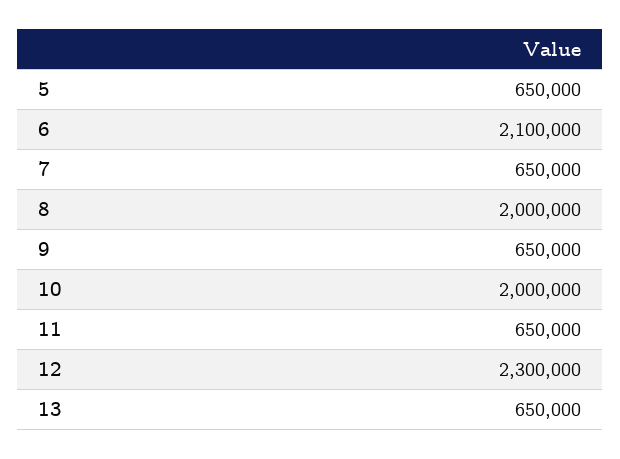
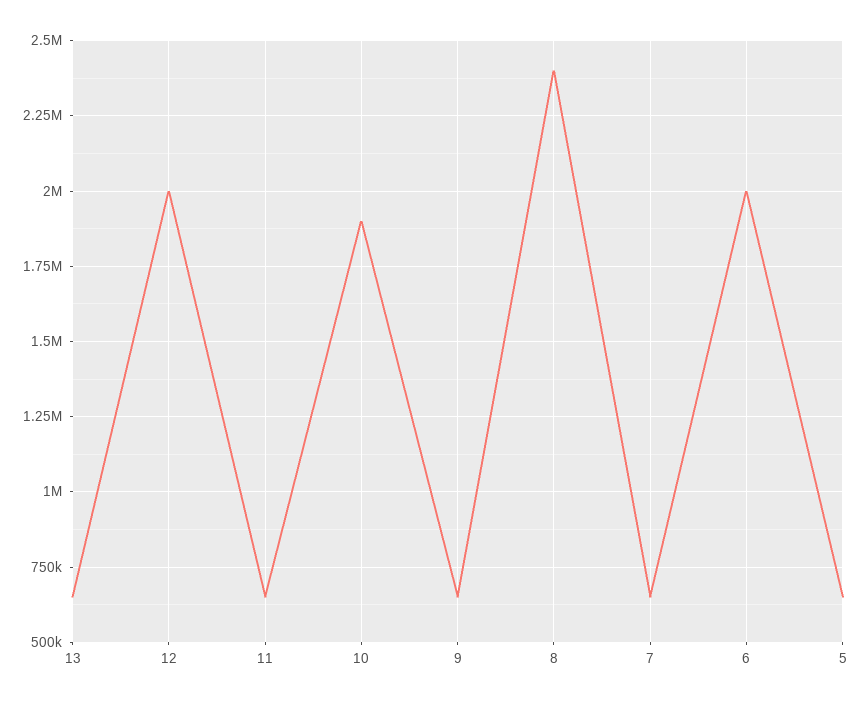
6: 2100000 -> 2000000
8: 2000000 -> 2400000
10: 2000000 -> 1900000
12: 2300000 -> 2000000

